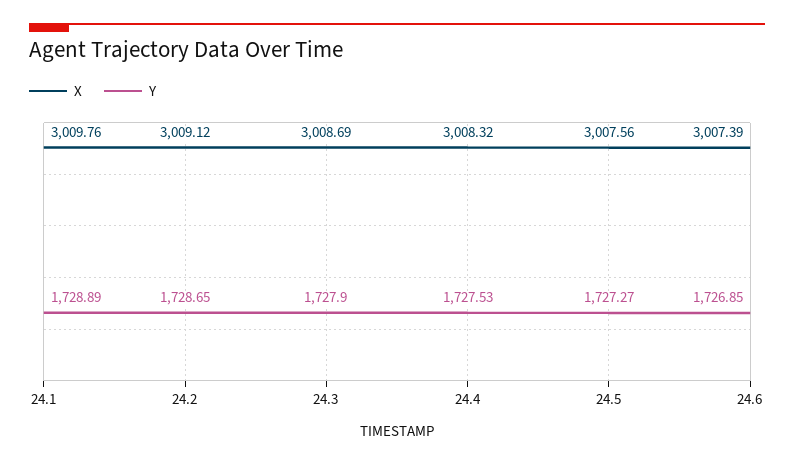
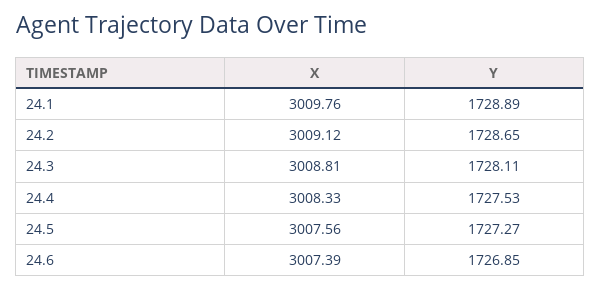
X, 24.3: 3008.69 -> 3008.81
Y, 24.3: 1727.9 -> 1728.11
X, 24.4: 3008.32 -> 3008.33

